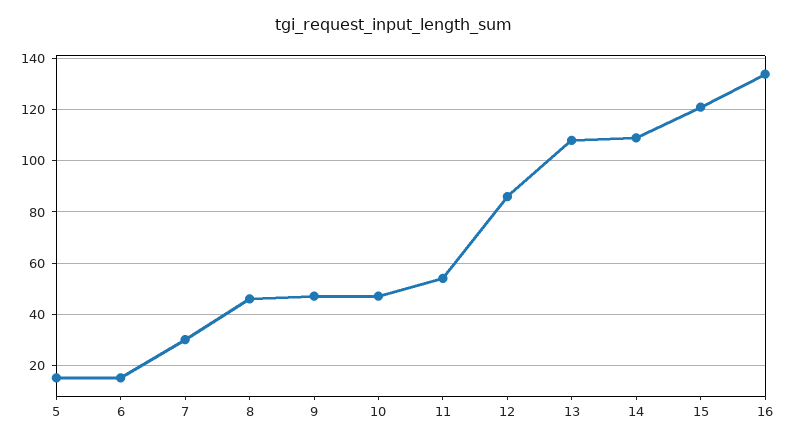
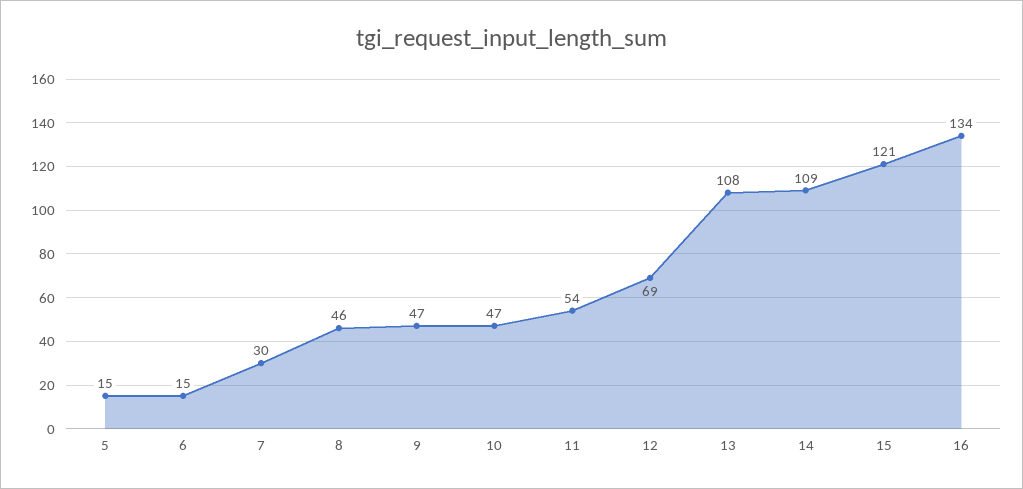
12: 85 -> 69

